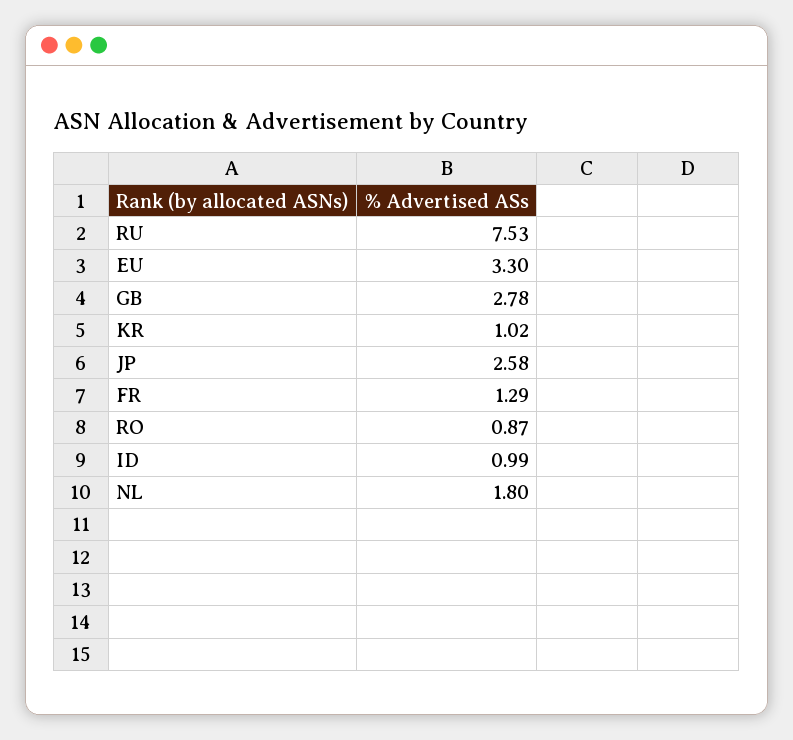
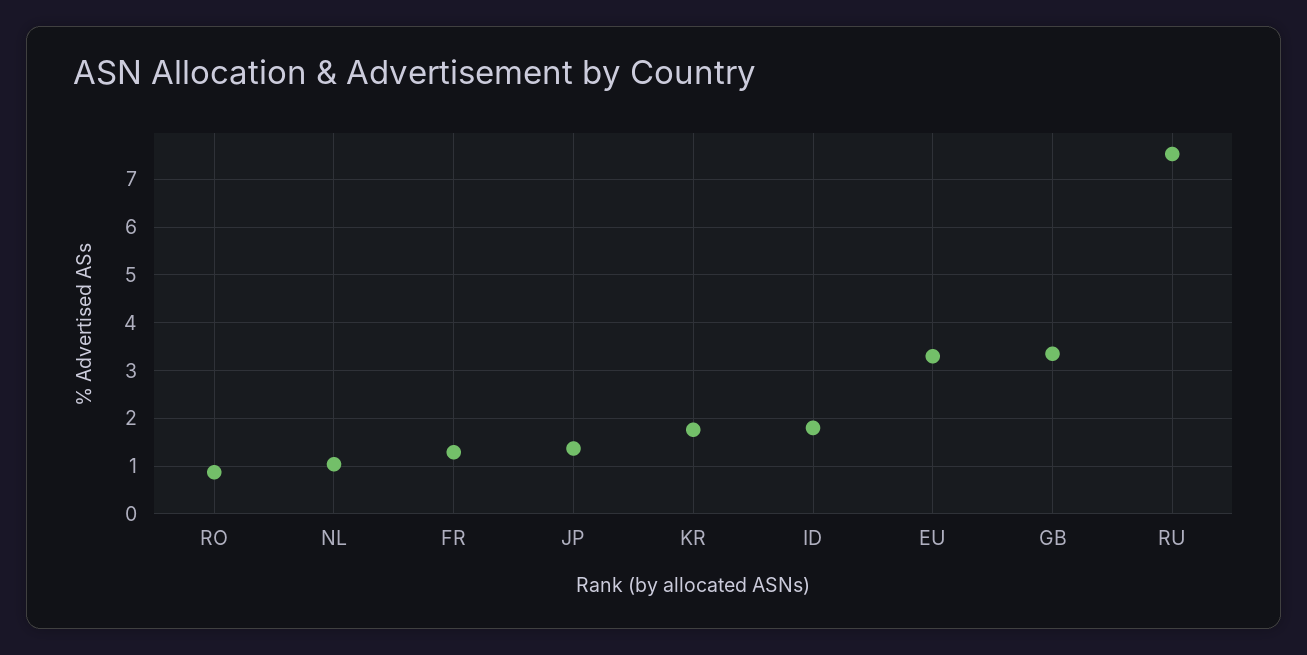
GB: 2.78 -> 3.4
KR: 1.02 -> 1.8
JP: 2.58 -> 1.4
ID: 0.99 -> 1.8
NL: 1.8 -> 1

